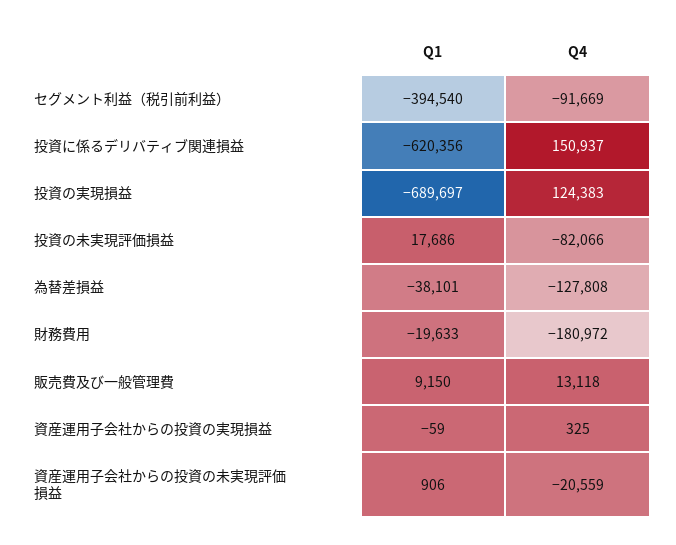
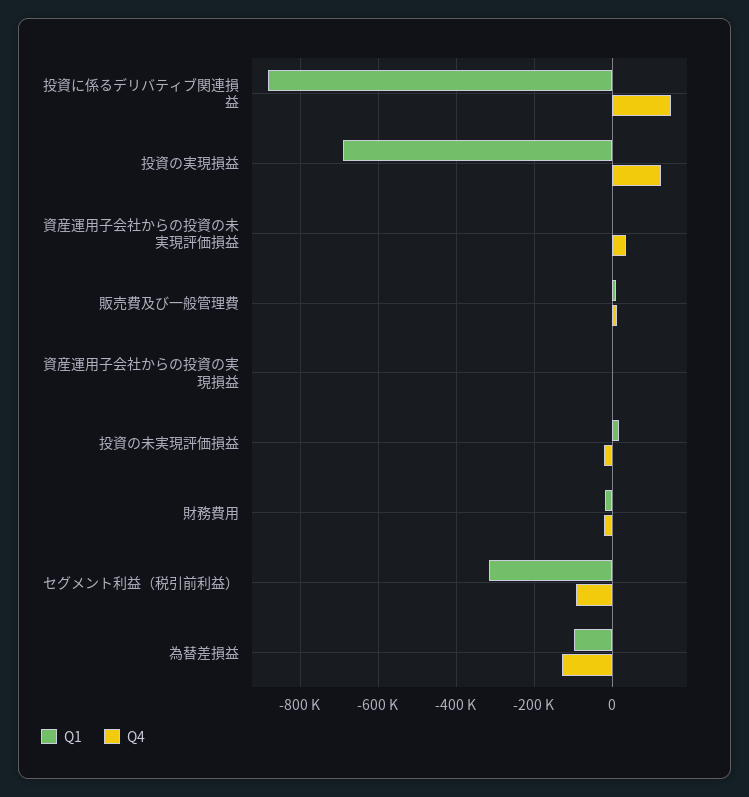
Q1, セグメント利益（税引前利益）: -394540 -> -320000
Q1, 投資に係るデリバティブ関連損益: -620356 -> -880000
Q4, 投資の未実現評価損益: -82066 -> -20000
Q1, 為替差損益: -38101 -> -100000
Q4, 財務費用: -180972 -> -20000
Q4, 資産運用子会社からの投資の未実現評価損益: -20559 -> 40000

